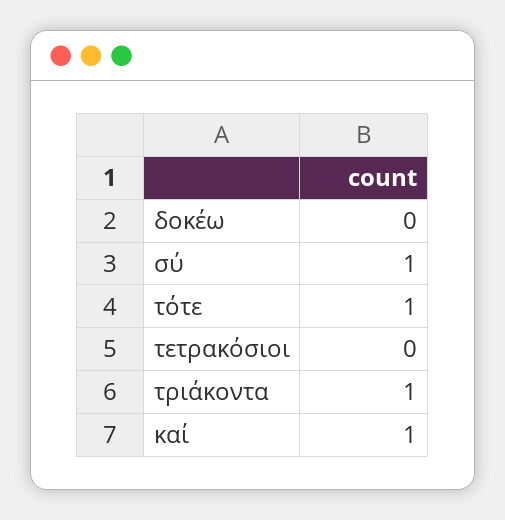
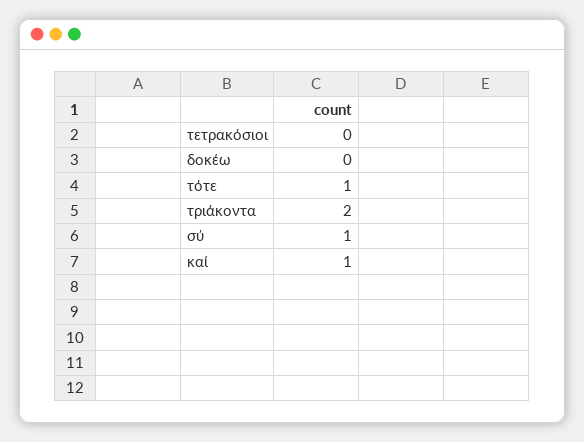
τριάκοντα: 1 -> 2

